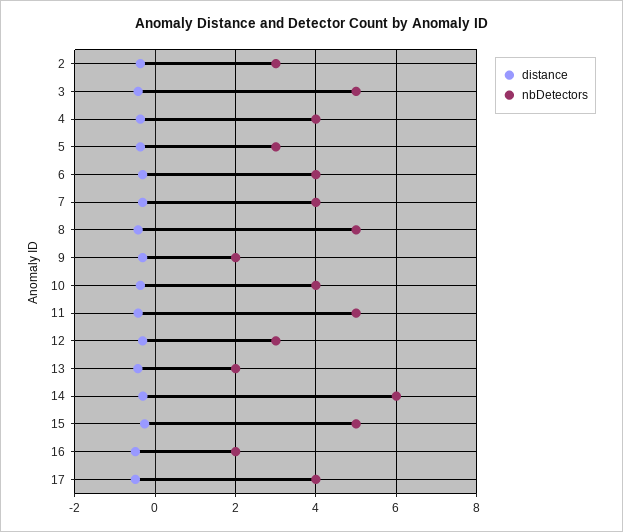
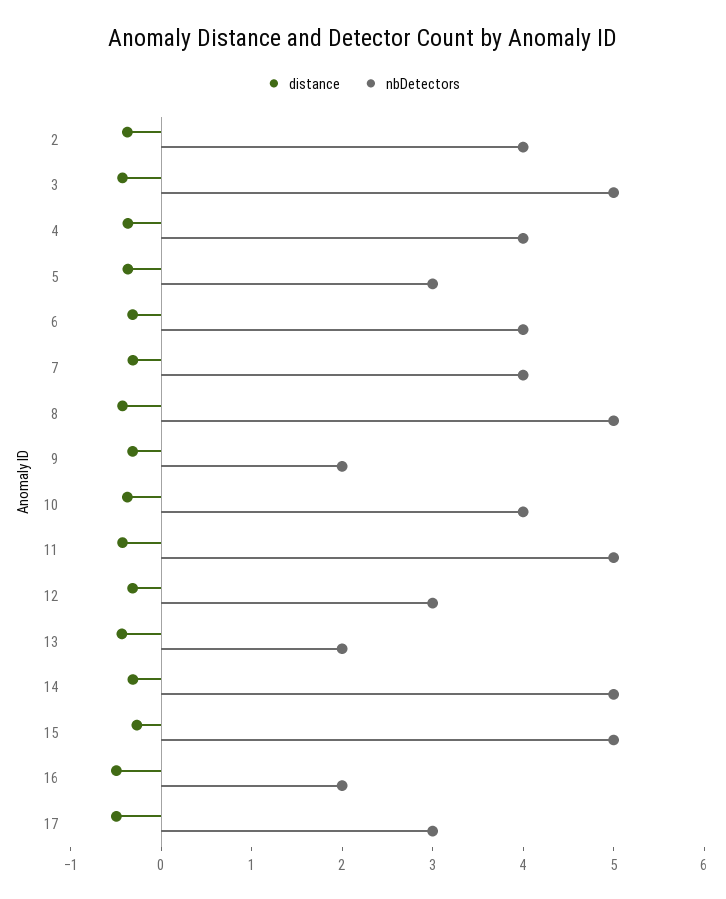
nbDetectors, 2: 3 -> 4
nbDetectors, 14: 6 -> 5
nbDetectors, 17: 4 -> 3

